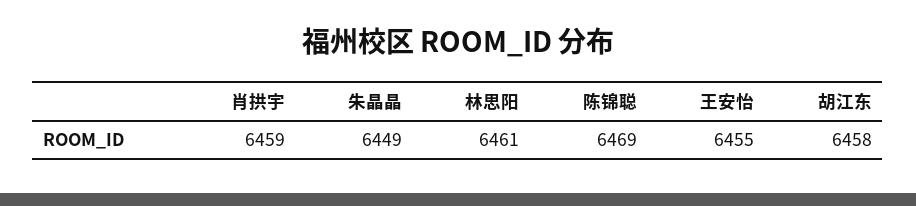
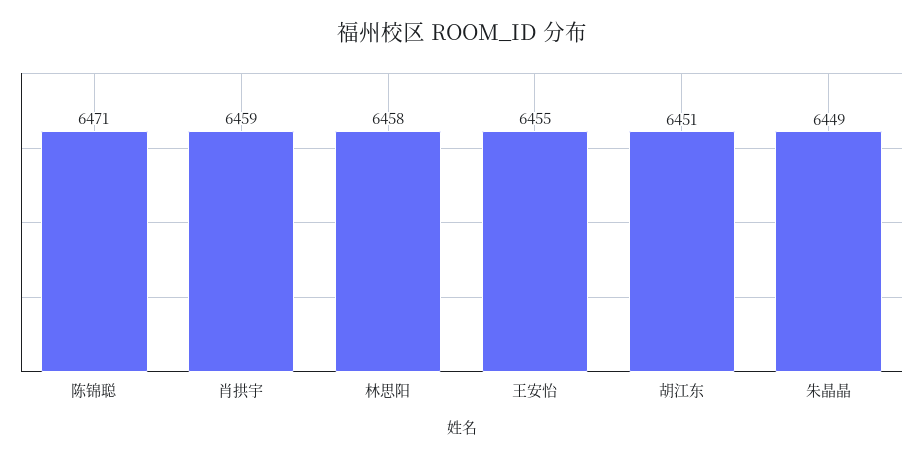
林思阳: 6461 -> 6458
陈锦聪: 6469 -> 6471
胡江东: 6458 -> 6451

